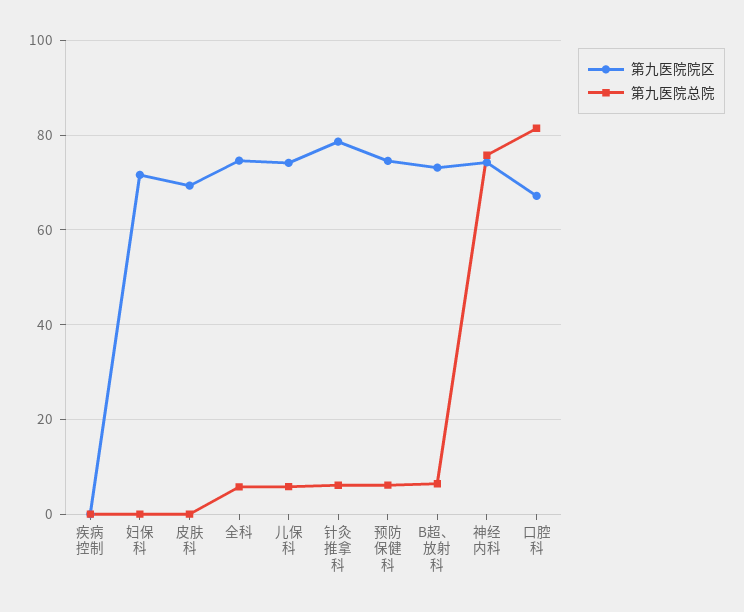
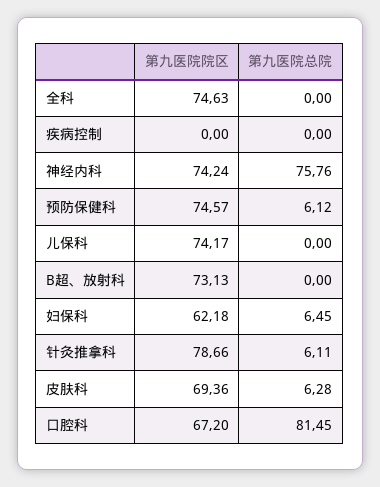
第九医院院区, 妇保科: 72 -> 62.18
第九医院总院, 妇保科: 0 -> 6.45
第九医院总院, 皮肤科: 0 -> 6.28
第九医院总院, 全科: 6 -> 0
第九医院总院, 儿保科: 6 -> 0
第九医院总院, B超、放射科: 6 -> 0

